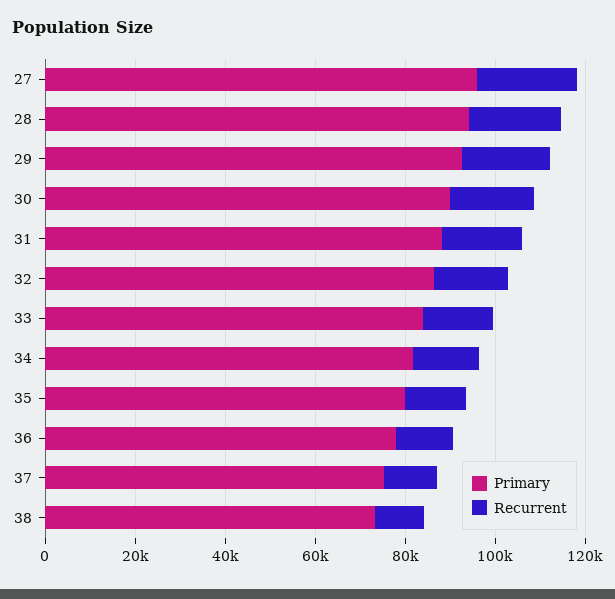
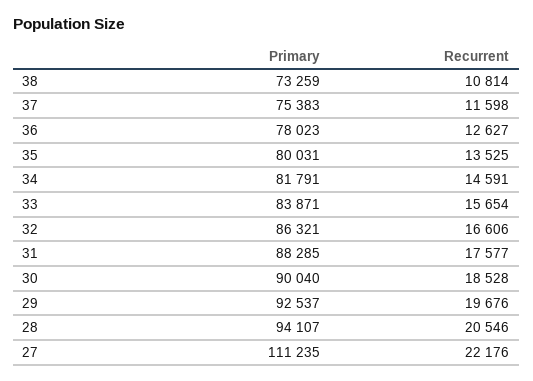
Primary, 27: 95000 -> 111235

